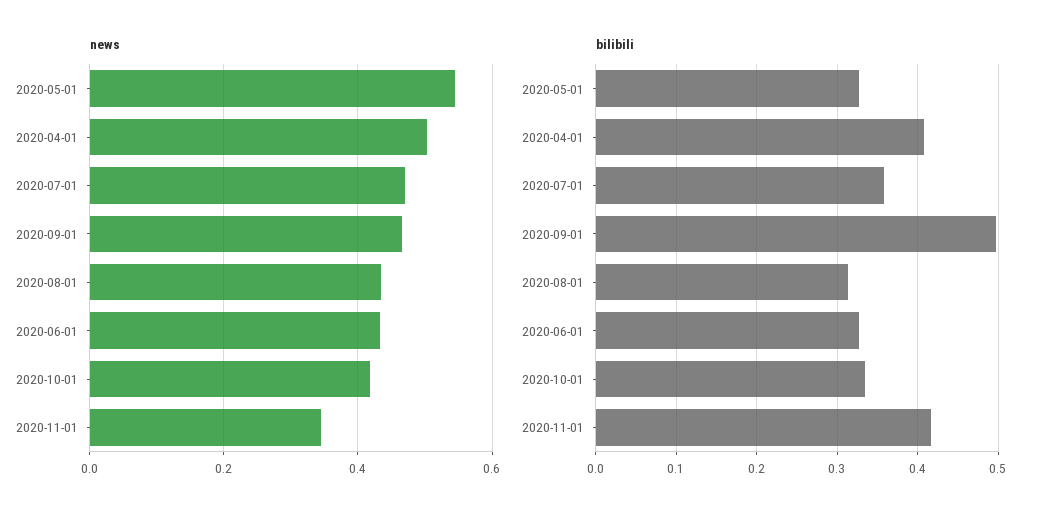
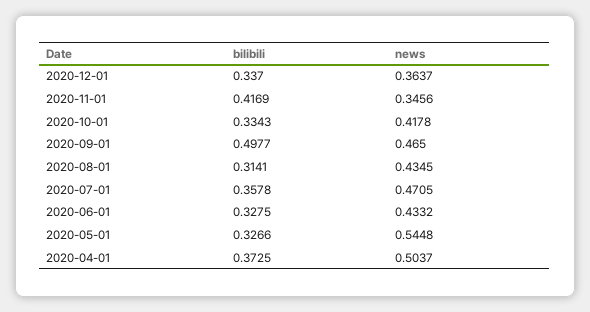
bilibili, 2020-04-01: 0.41 -> 0.3725
bilibili, 2020-12-01: none -> 0.337
news, 2020-12-01: none -> 0.3637

